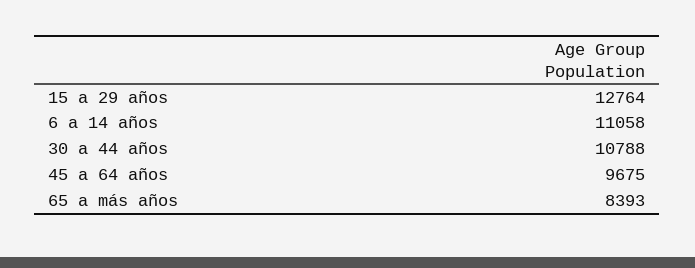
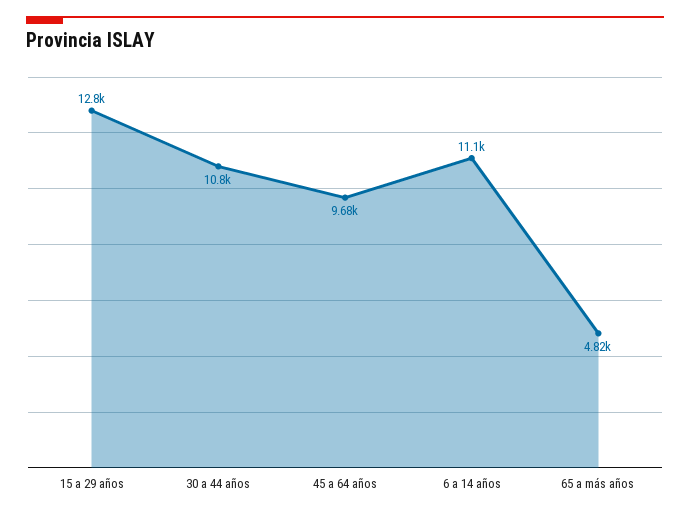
65 a más años: 8393 -> 4820

